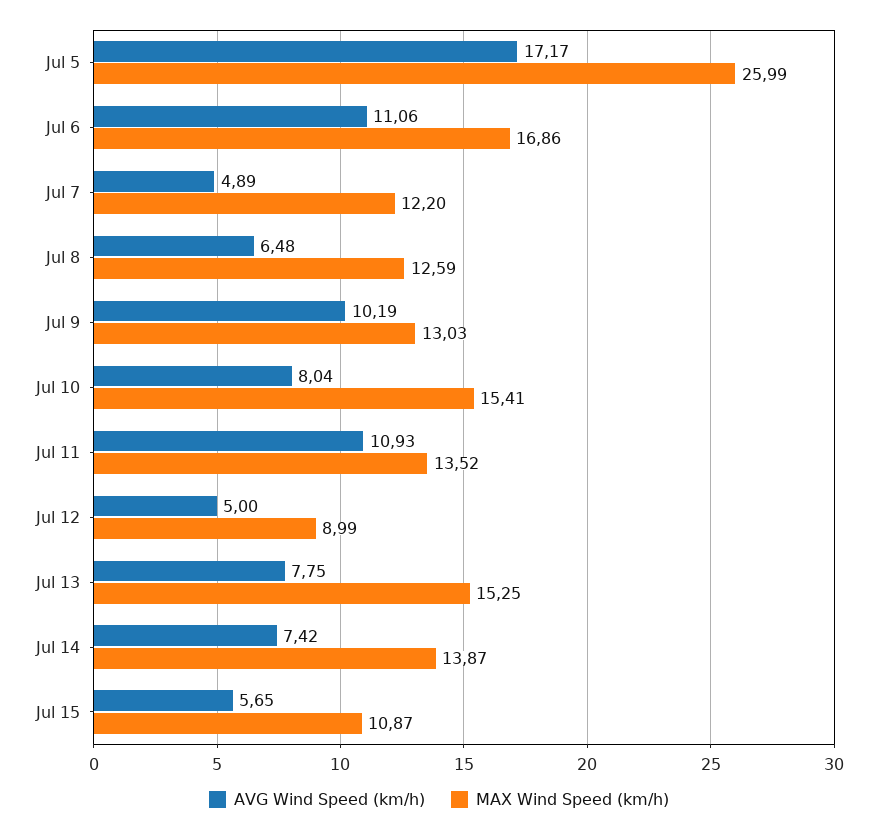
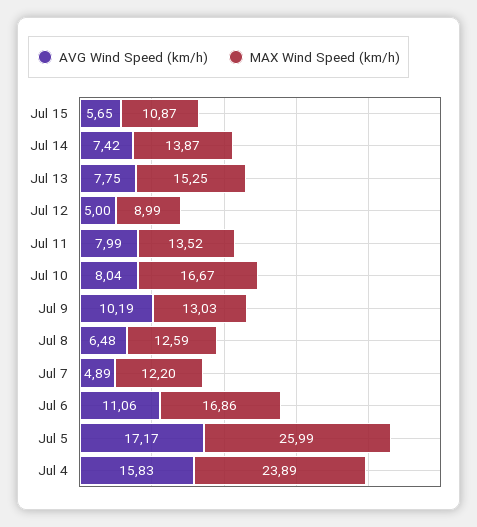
MAX Wind Speed (km/h), Jul 10: 15.41 -> 16.67
AVG Wind Speed (km/h), Jul 11: 10.93 -> 7.99
AVG Wind Speed (km/h), Jul 4: none -> 15.83
MAX Wind Speed (km/h), Jul 4: none -> 23.89

